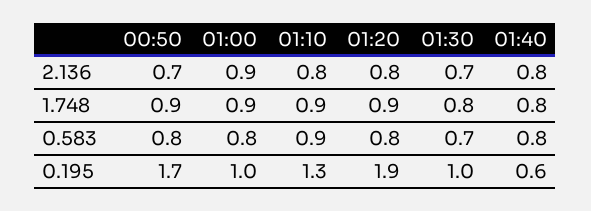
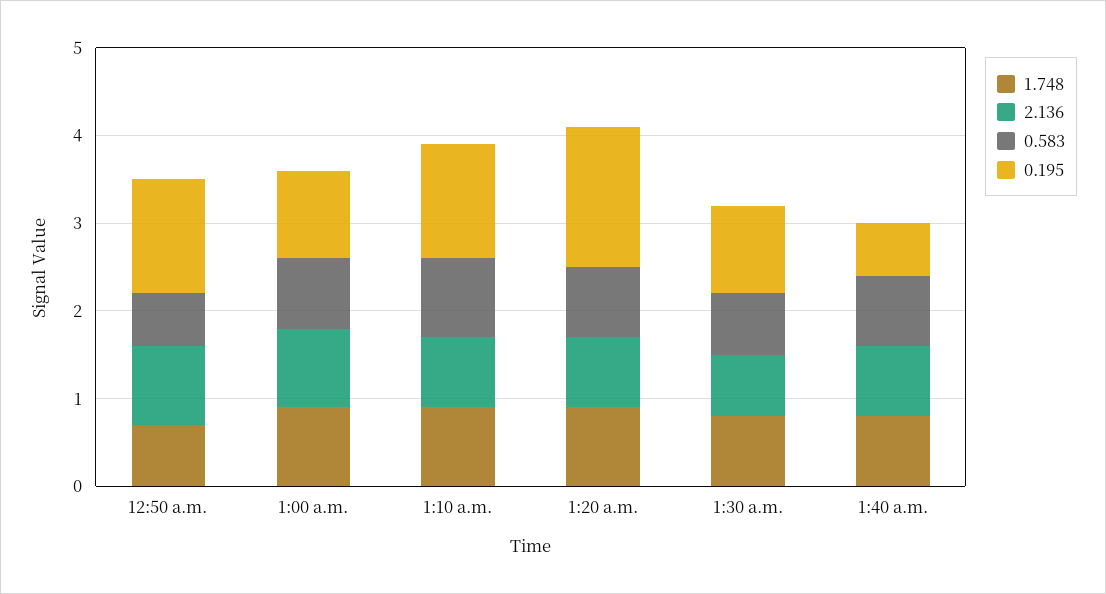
2.136, 00:50: 0.7 -> 0.9
1.748, 00:50: 0.9 -> 0.7
0.583, 00:50: 0.8 -> 0.6
0.195, 00:50: 1.7 -> 1.3
0.195, 01:20: 1.9 -> 1.6

